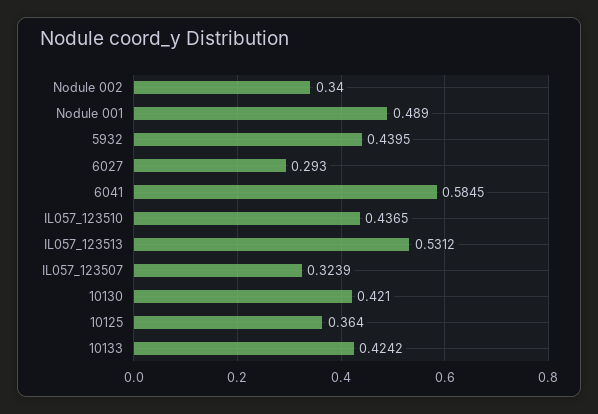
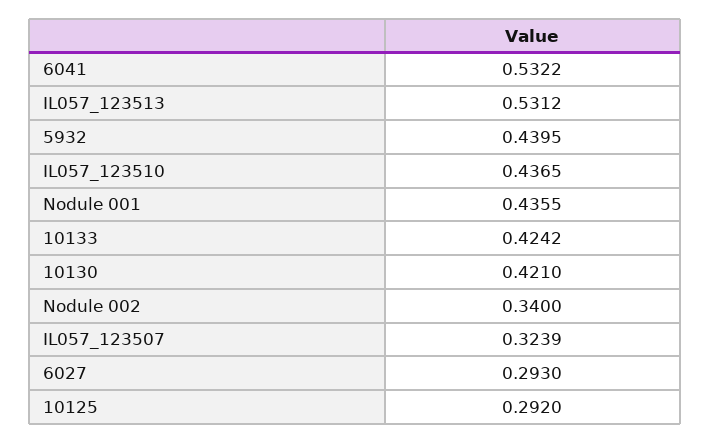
Nodule 001: 0.489 -> 0.4355
6041: 0.5845 -> 0.5322
10125: 0.364 -> 0.292

